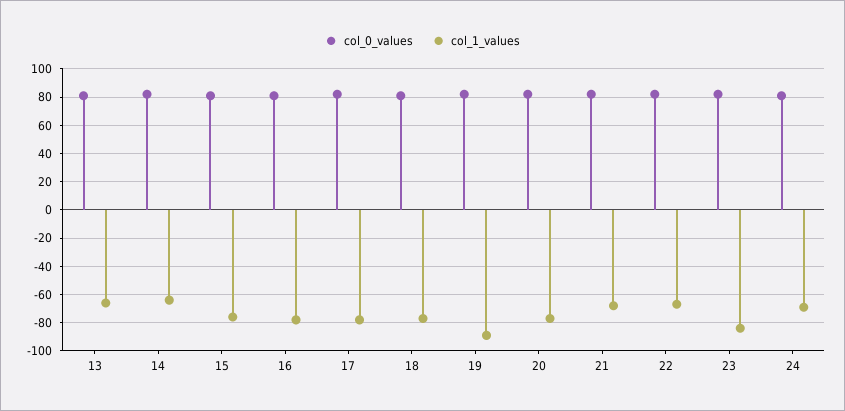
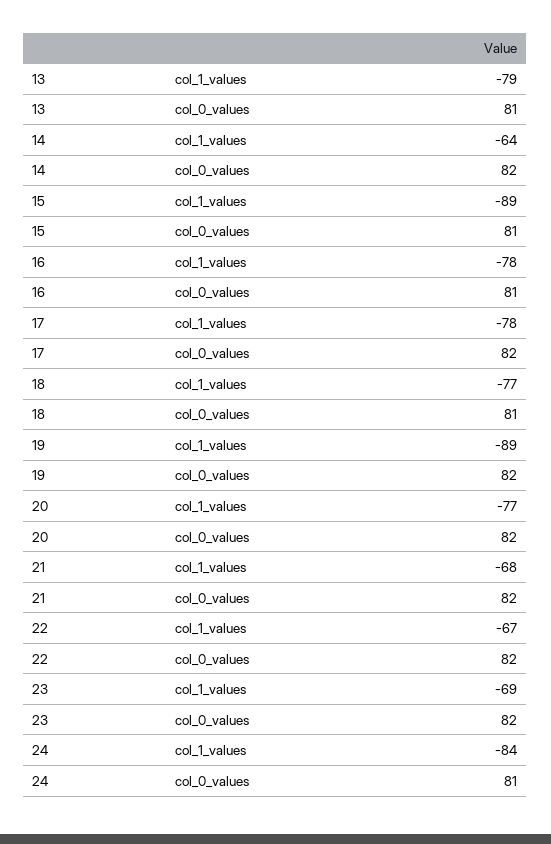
col_1_values, 13: -65 -> -79
col_1_values, 15: -75 -> -89
col_1_values, 23: -85 -> -69
col_1_values, 24: -70 -> -84

